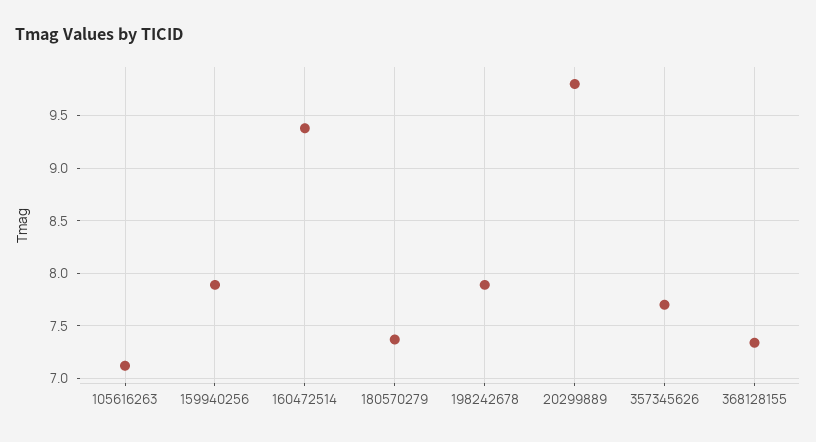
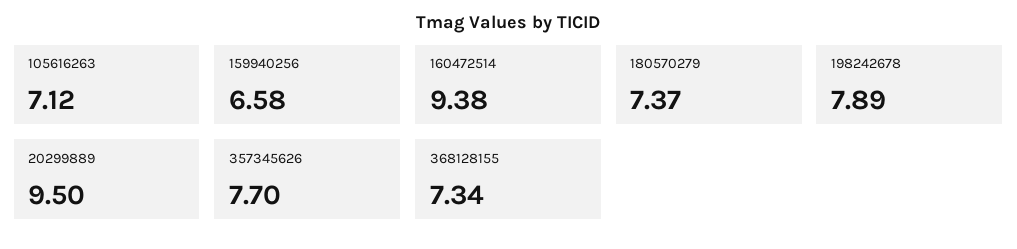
159940256: 7.9 -> 6.58
20299889: 9.8 -> 9.5

